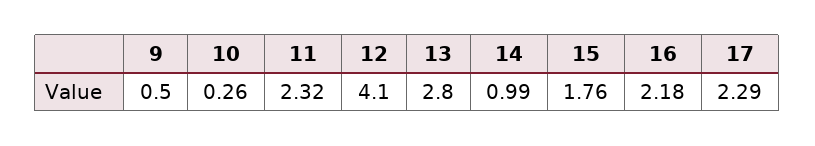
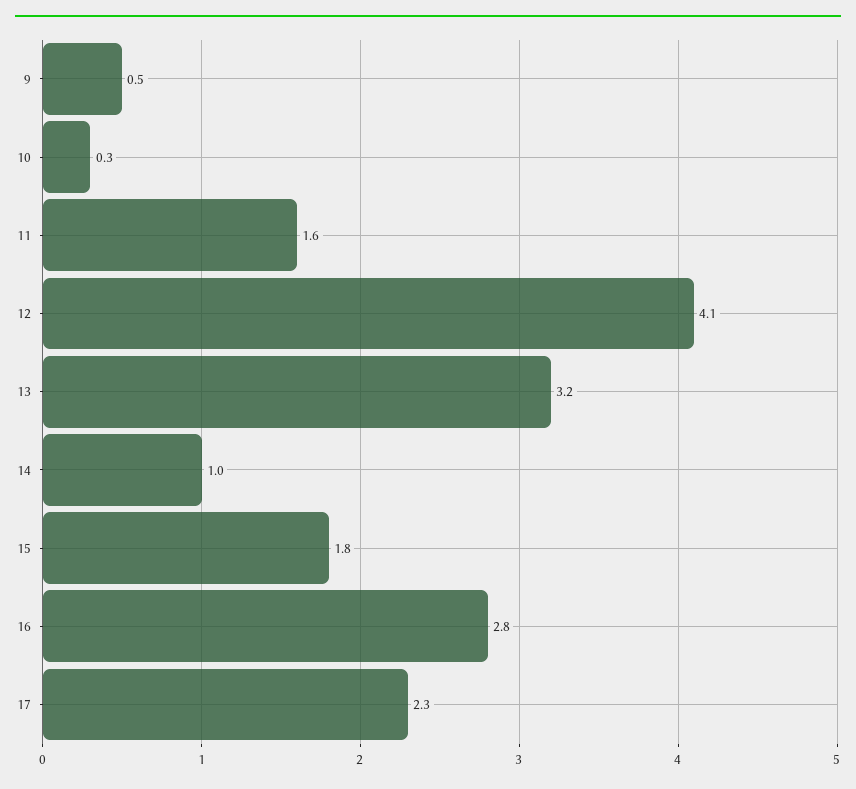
11: 2.32 -> 1.6
13: 2.8 -> 3.2
16: 2.18 -> 2.8

